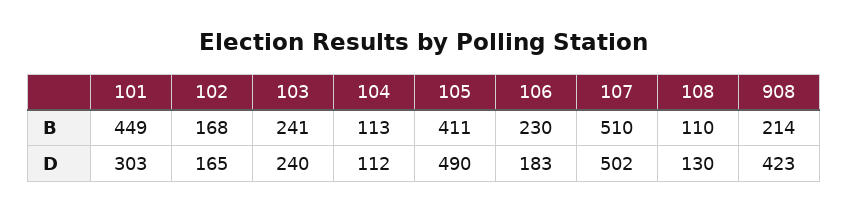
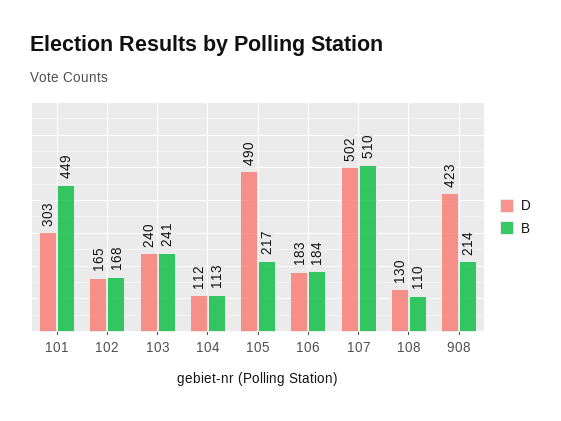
B, 105: 411 -> 217
B, 106: 230 -> 184

